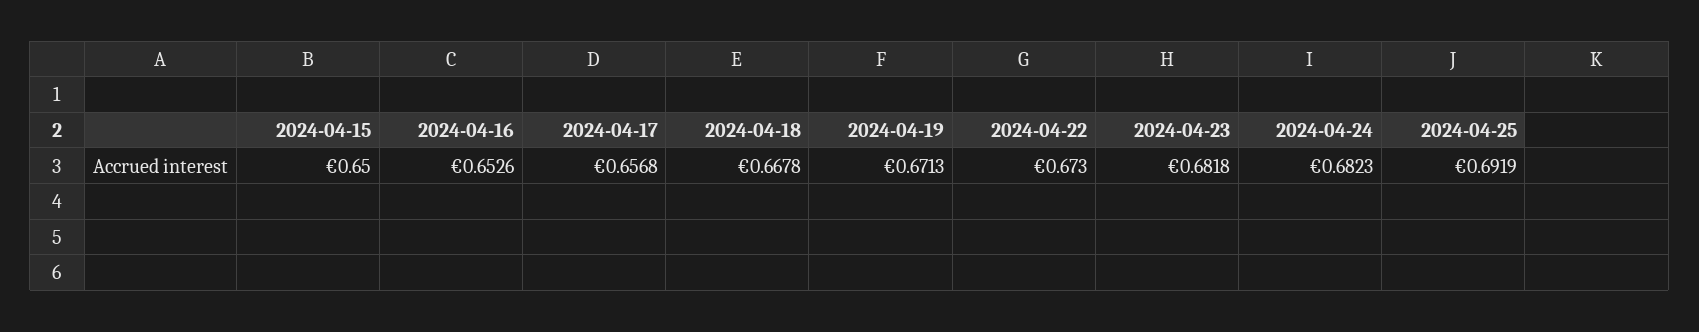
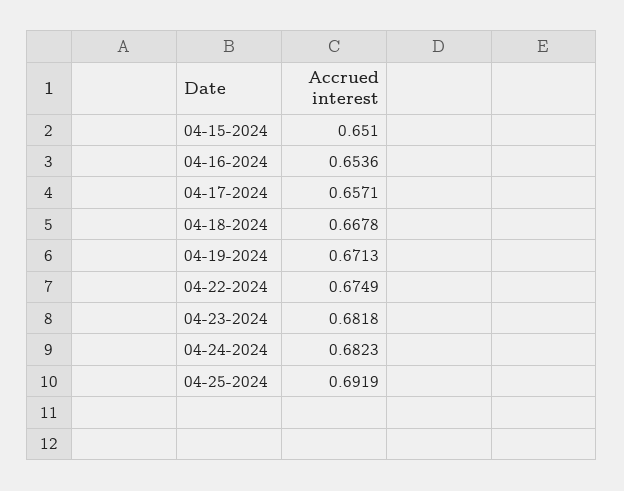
2024-04-15: 0.65 -> 0.651
2024-04-16: 0.6526 -> 0.6536
2024-04-17: 0.6568 -> 0.6571
2024-04-22: 0.673 -> 0.6749

